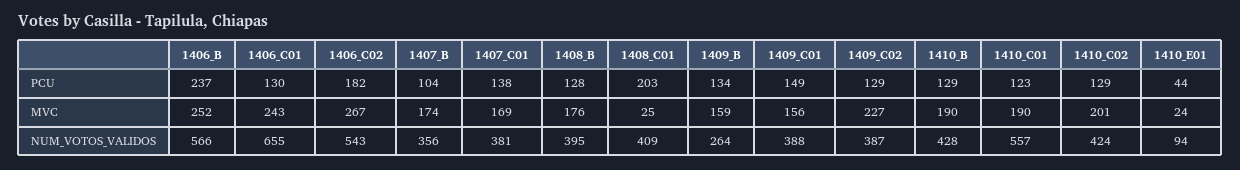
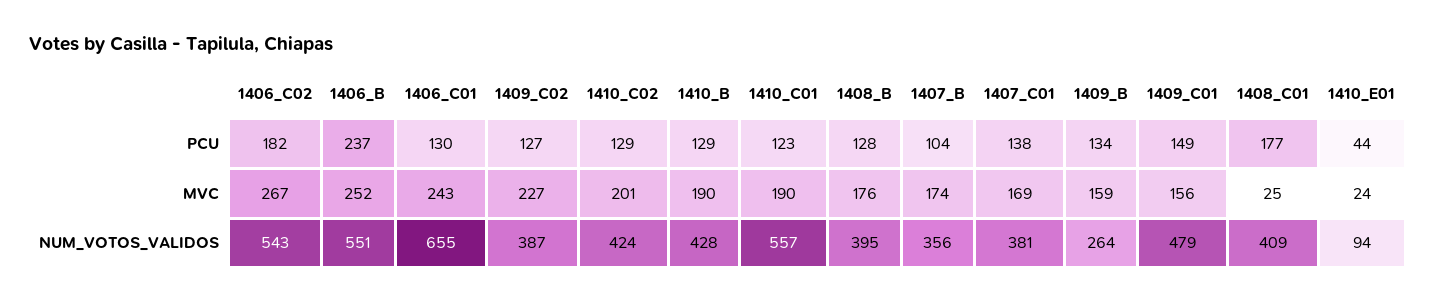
1408_C01, PCU: 203 -> 177
1409_C02, PCU: 129 -> 127
1406_B, NUM_VOTOS_VALIDOS: 566 -> 551
1409_C01, NUM_VOTOS_VALIDOS: 388 -> 479

